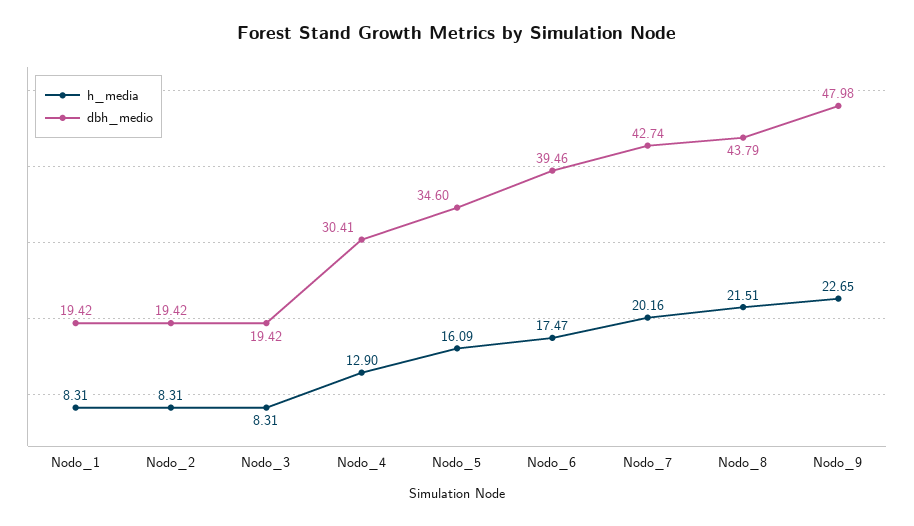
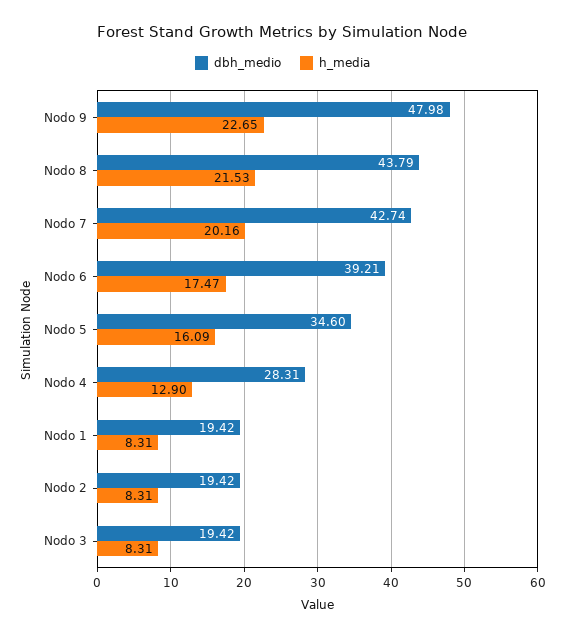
dbh_medio, Nodo_4: 30.41 -> 28.31
dbh_medio, Nodo_6: 39.46 -> 39.21
h_media, Nodo_8: 21.51 -> 21.53

